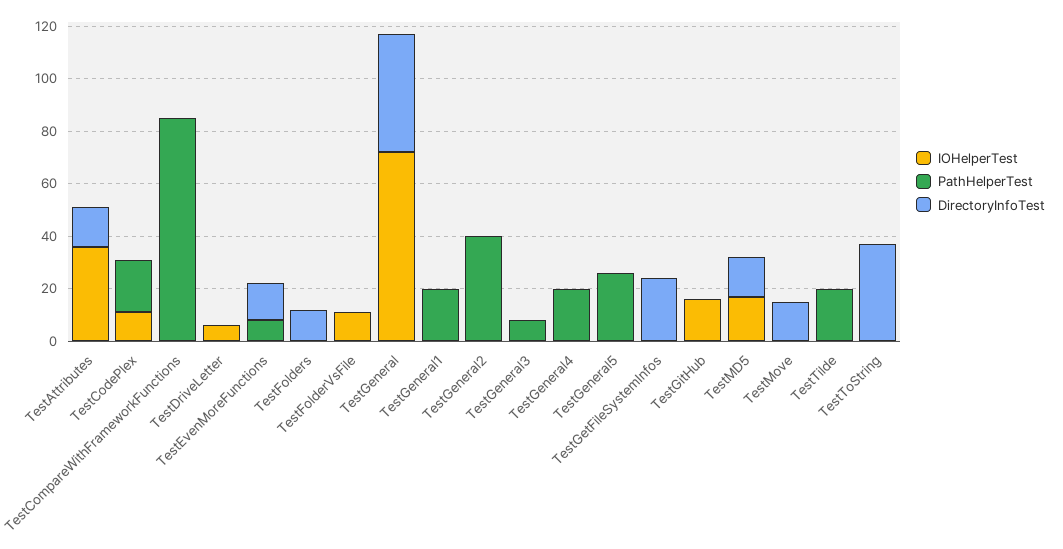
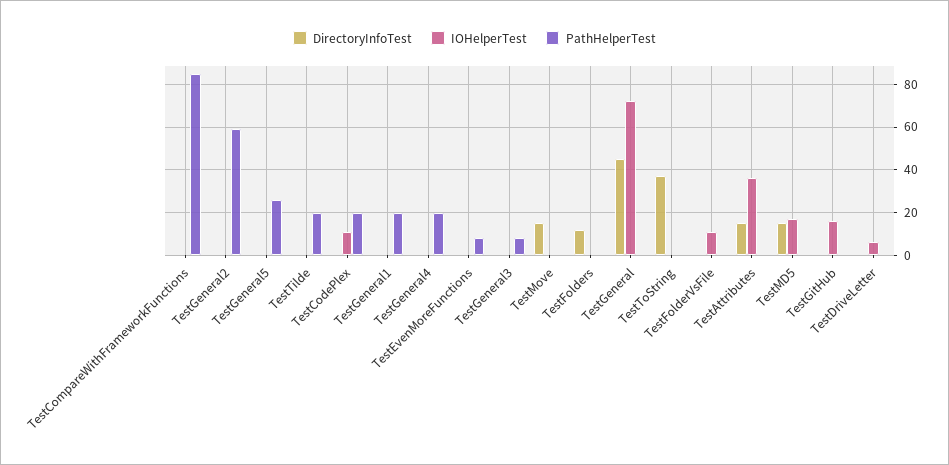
DirectoryInfoTest, TestEvenMoreFunctions: 15 -> 0
PathHelperTest, TestGeneral2: 40 -> 60
IOHelperTest, TestGetFileSystemInfos: 0 -> none
PathHelperTest, TestGetFileSystemInfos: 0 -> none
DirectoryInfoTest, TestGetFileSystemInfos: 25 -> none

